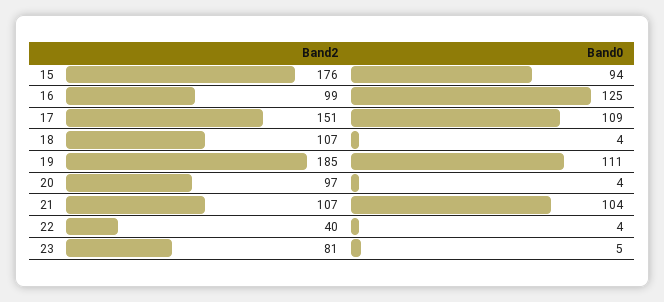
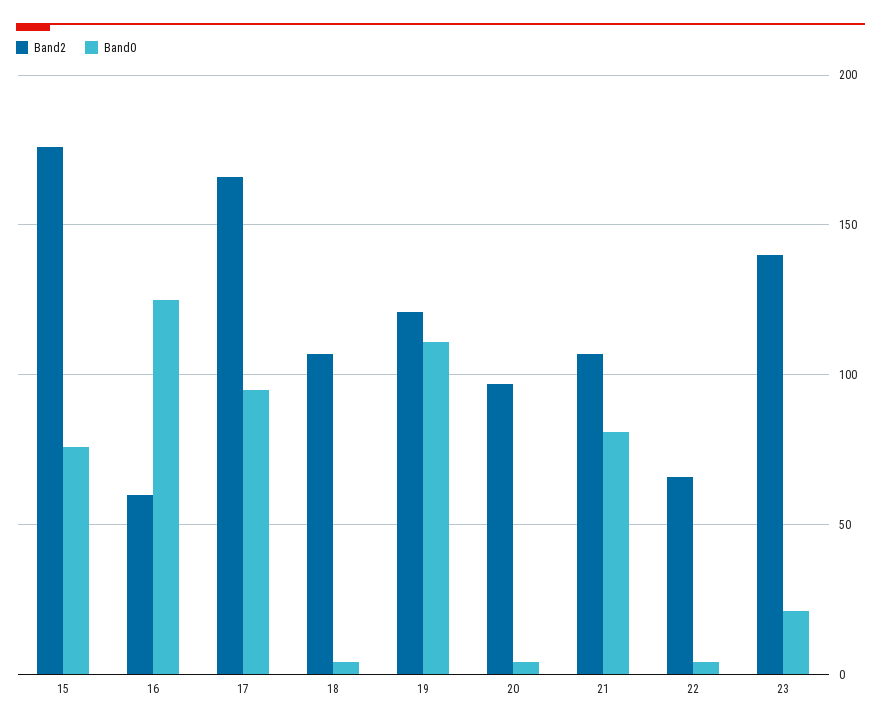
Band0, 15: 94 -> 75
Band2, 16: 99 -> 60
Band2, 17: 151 -> 165
Band0, 17: 109 -> 95
Band2, 19: 185 -> 120
Band0, 21: 104 -> 80
Band2, 22: 40 -> 65
Band2, 23: 81 -> 140
Band0, 23: 5 -> 20

